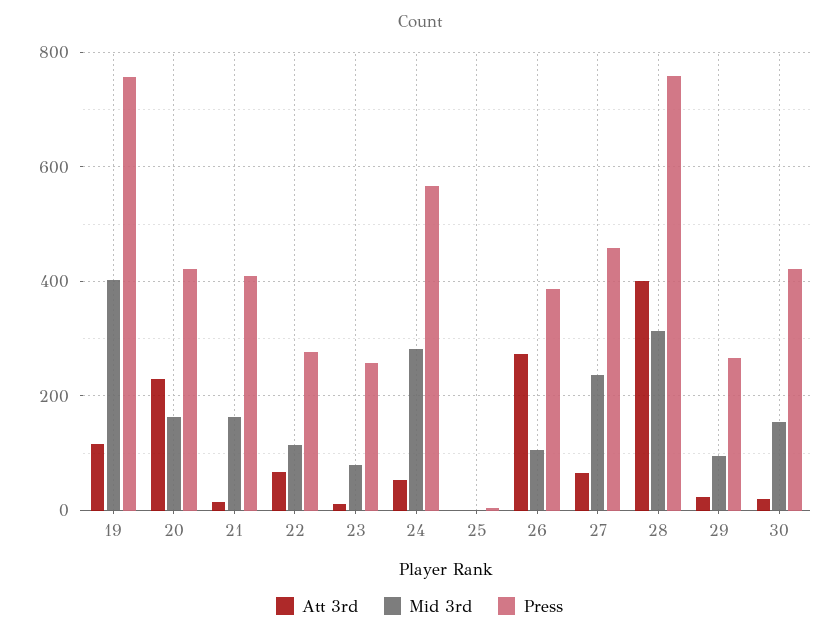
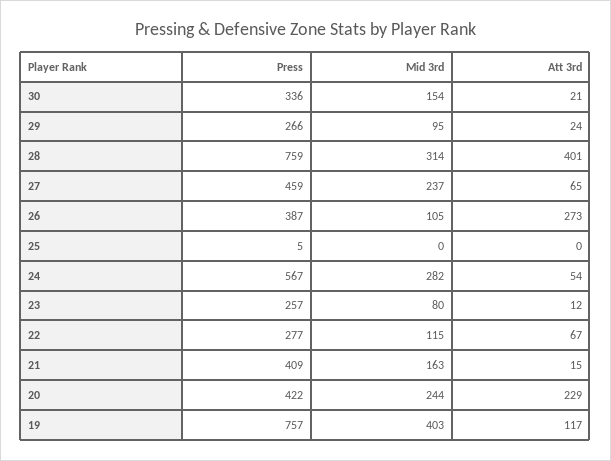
Mid 3rd, 20: 160 -> 244
Press, 30: 420 -> 336

